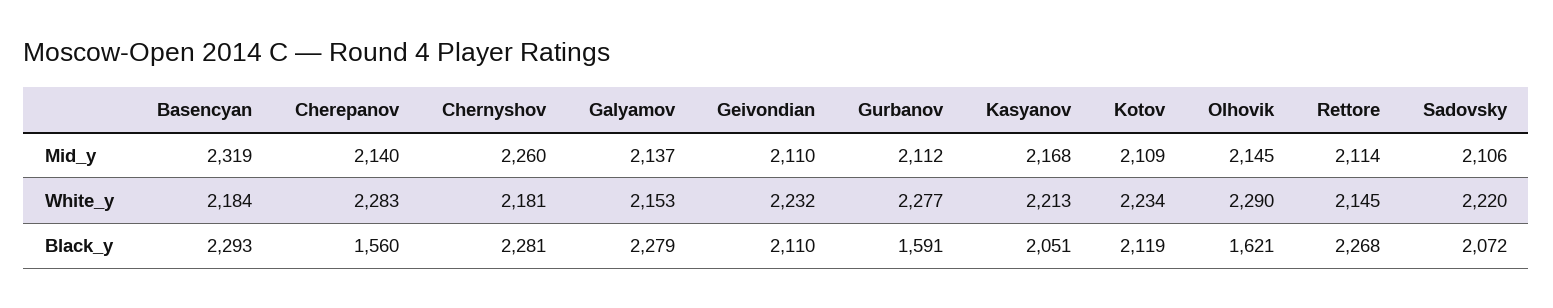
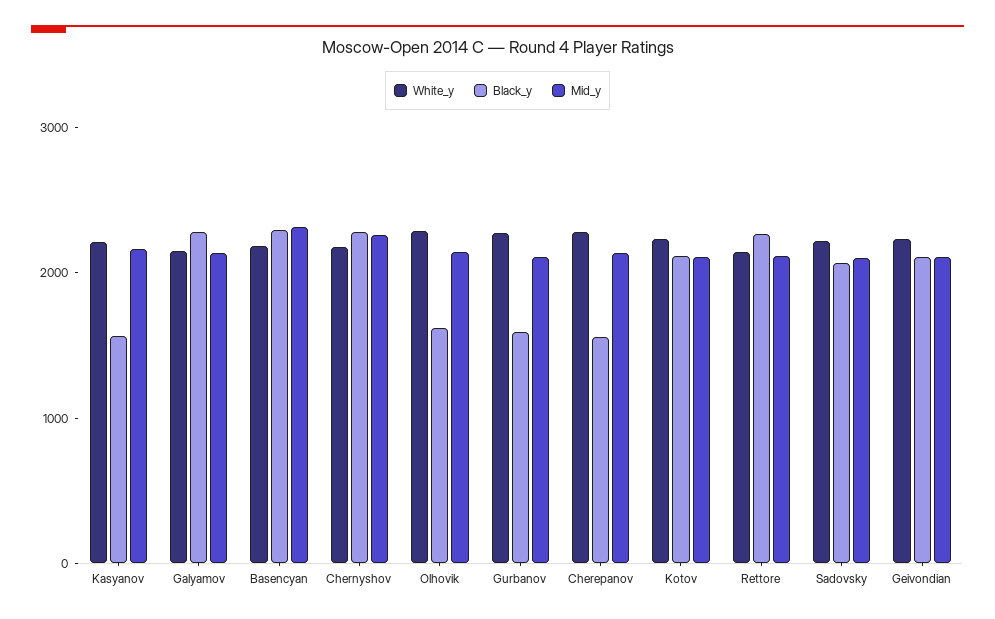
Black_y, Kasyanov: 2051 -> 1600

